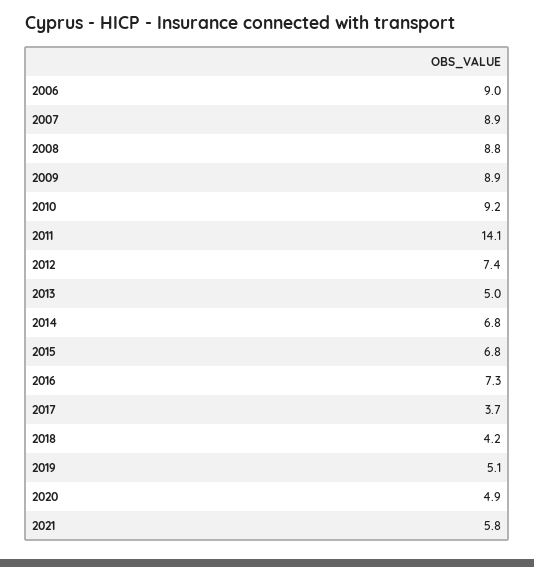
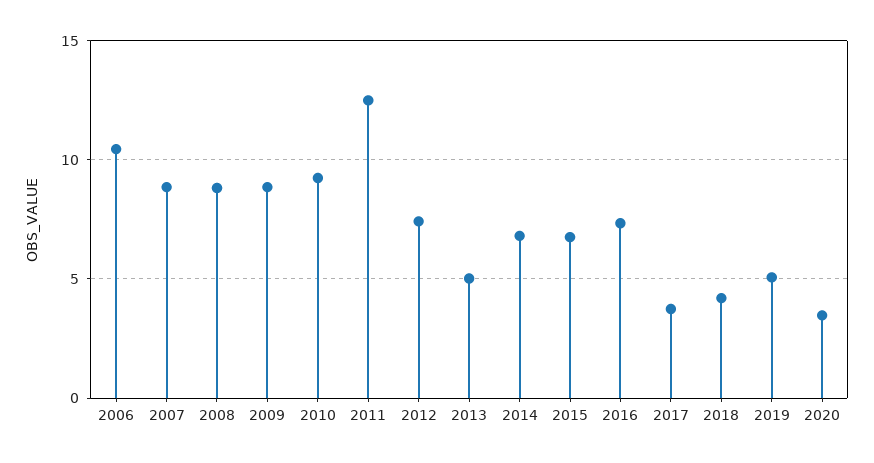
2006: 9 -> 10.5
2011: 14.1 -> 12.5
2020: 4.9 -> 3.5
2021: 5.8 -> none

